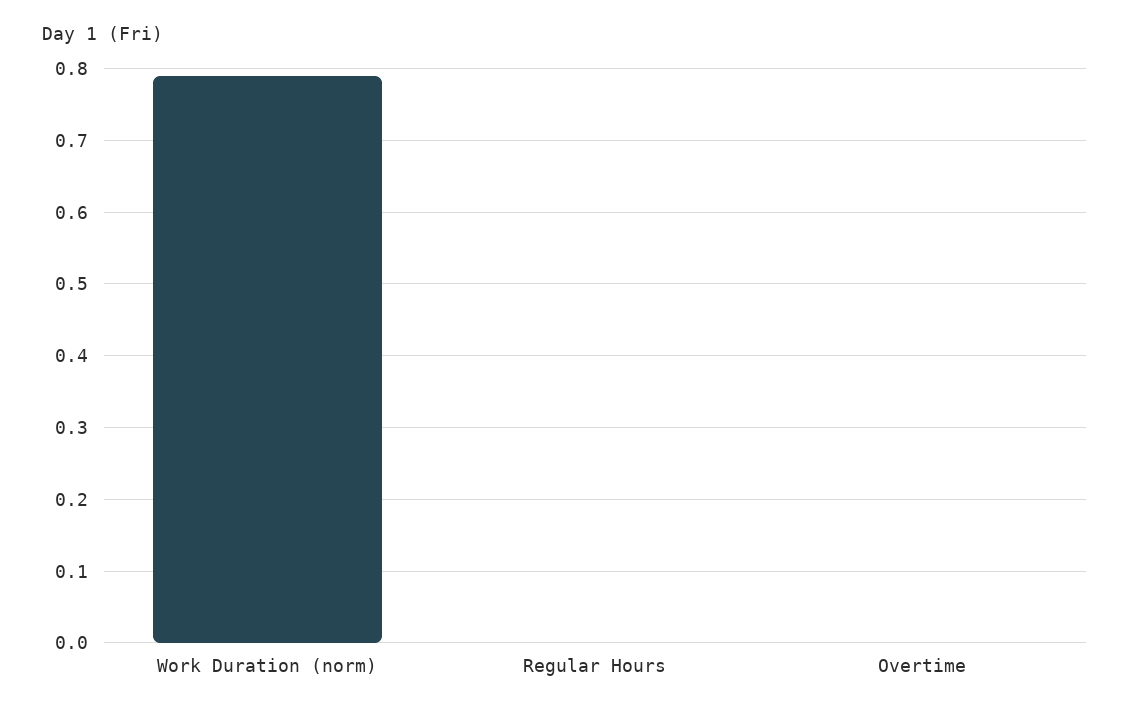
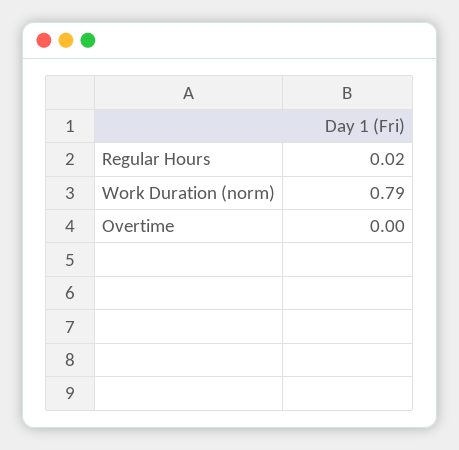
Regular Hours: 0 -> 0.02

